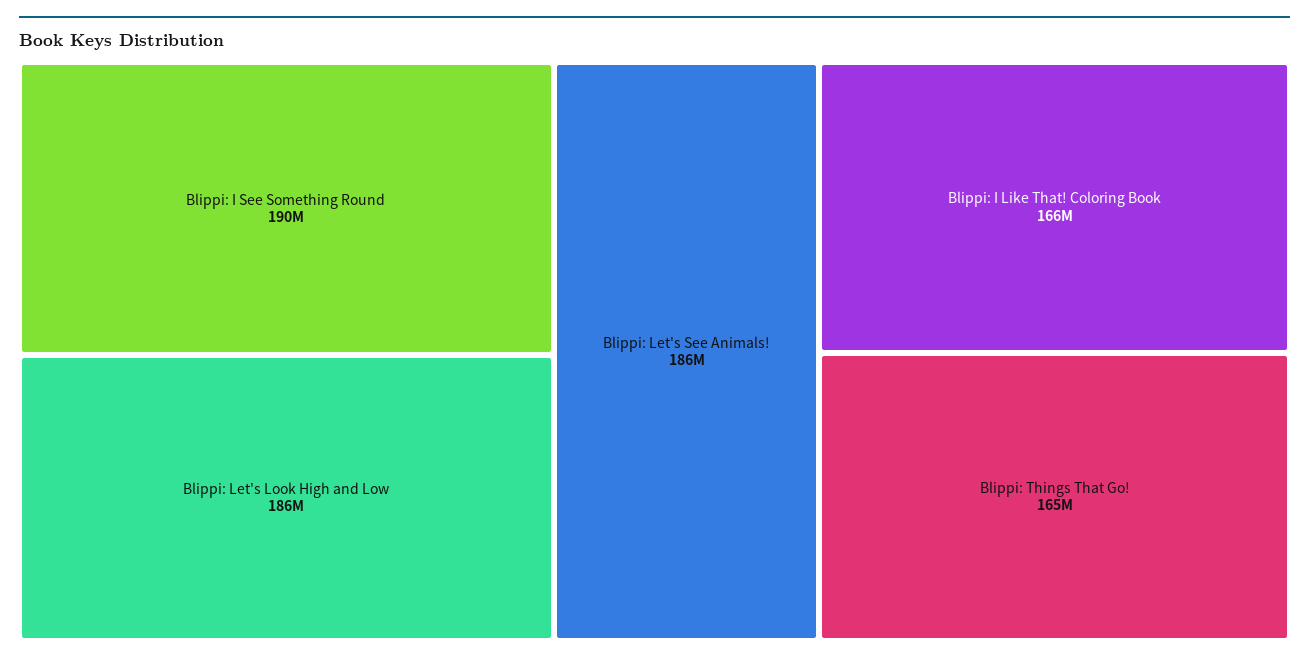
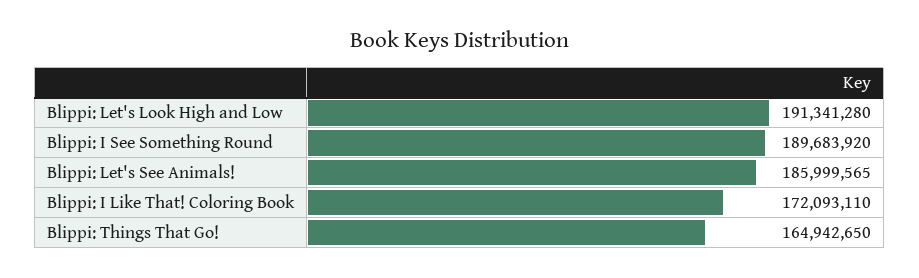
Blippi: Let's Look High and Low: 186000000 -> 191341280
Blippi: I Like That! Coloring Book: 166000000 -> 172093110

